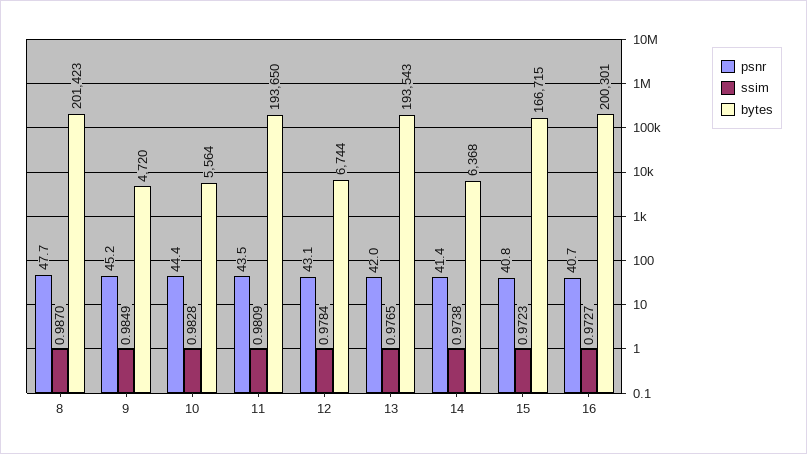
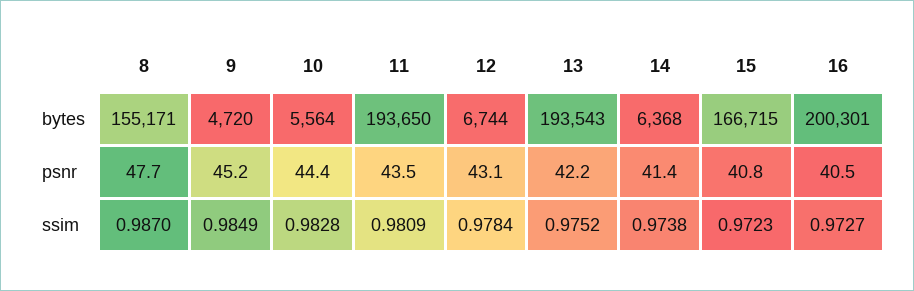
bytes, 8: 201423 -> 155171
psnr, 13: 42 -> 42.2
ssim, 13: 0.9765 -> 0.9752
psnr, 16: 40.7 -> 40.5

